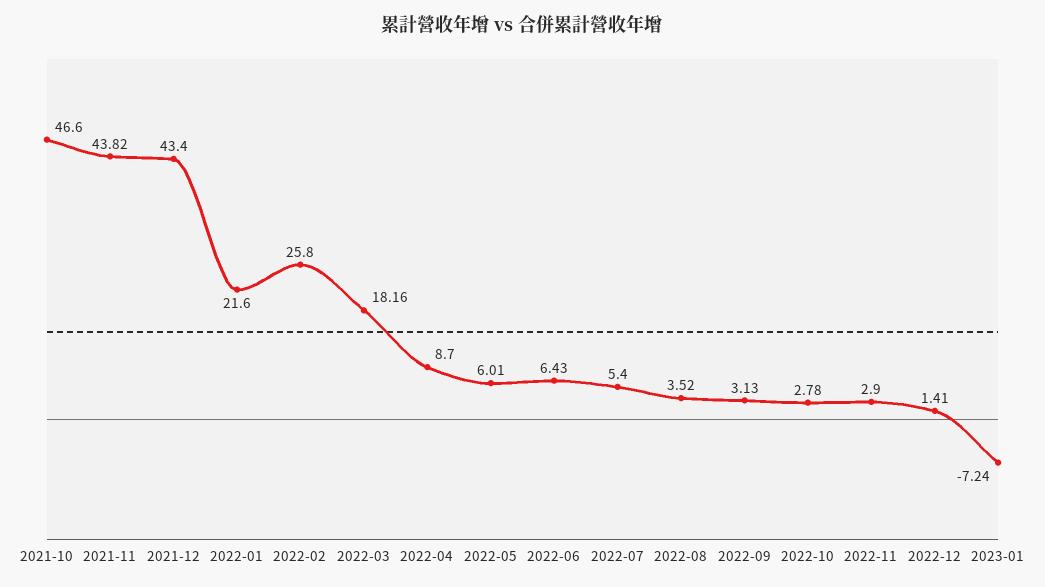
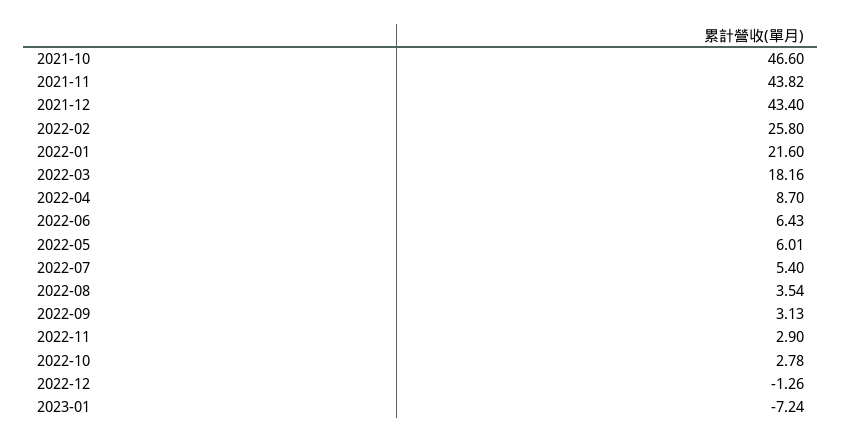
2022-08: 3.52 -> 3.54
2022-12: 1.41 -> -1.26

